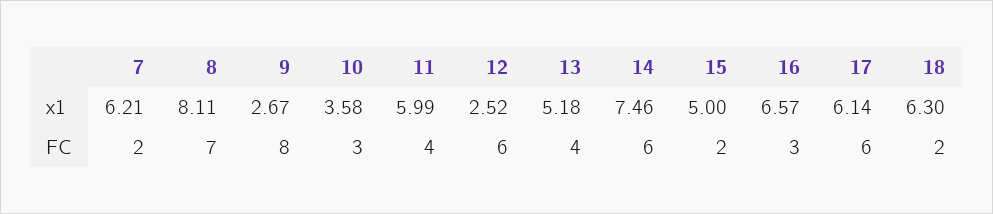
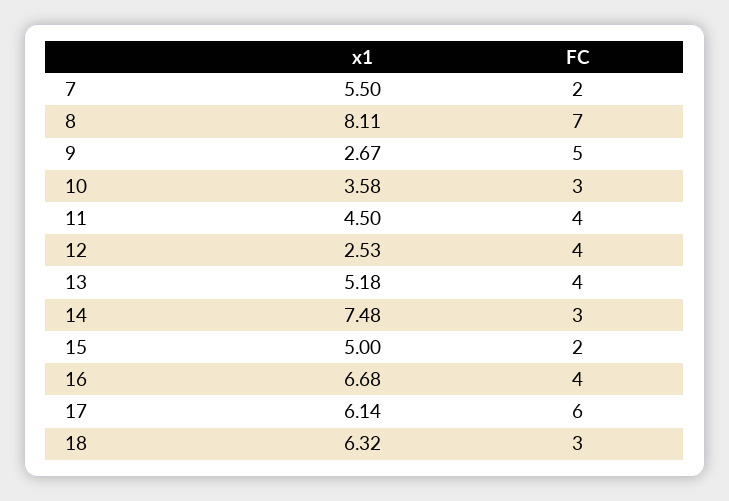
7, x1: 6.21 -> 5.5
11, x1: 5.99 -> 4.5
12, x1: 2.52 -> 2.53
14, x1: 7.46 -> 7.48
16, x1: 6.57 -> 6.68
18, x1: 6.3 -> 6.32
9, FC: 8 -> 5
12, FC: 6 -> 4
14, FC: 6 -> 3
16, FC: 3 -> 4
18, FC: 2 -> 3

